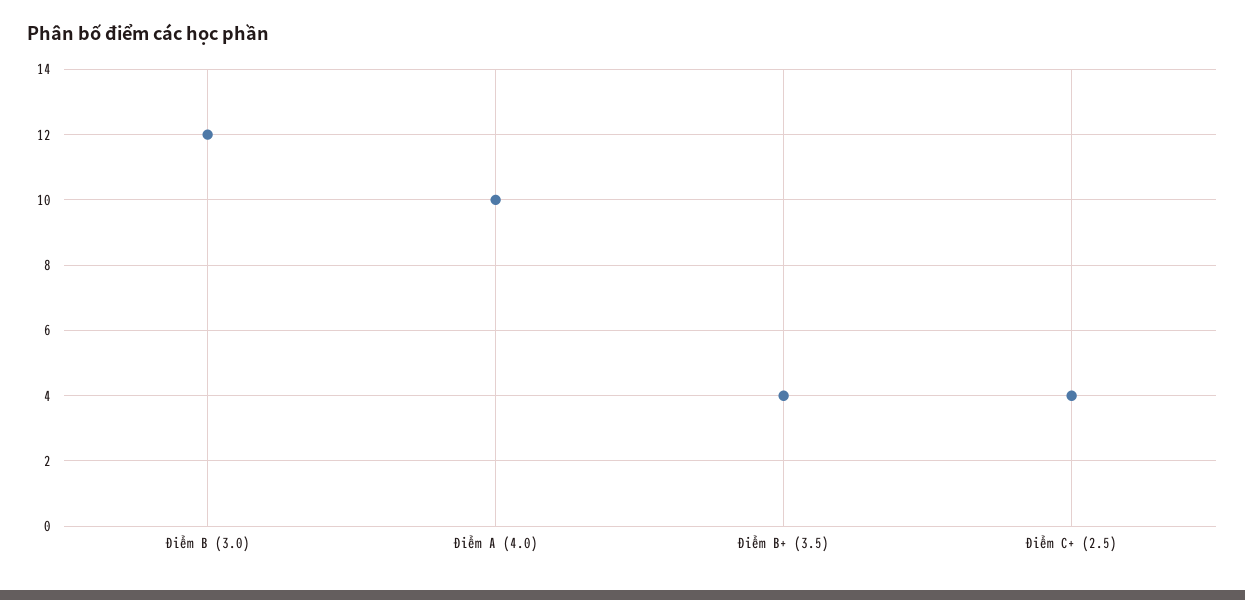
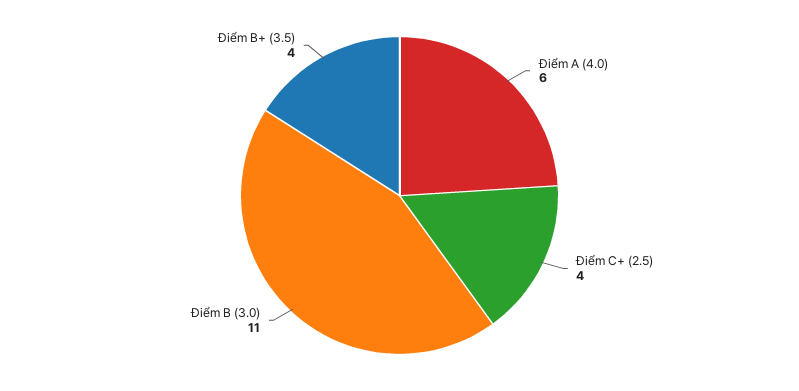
Điểm B (3.0): 12 -> 11
Điểm A (4.0): 10 -> 6

